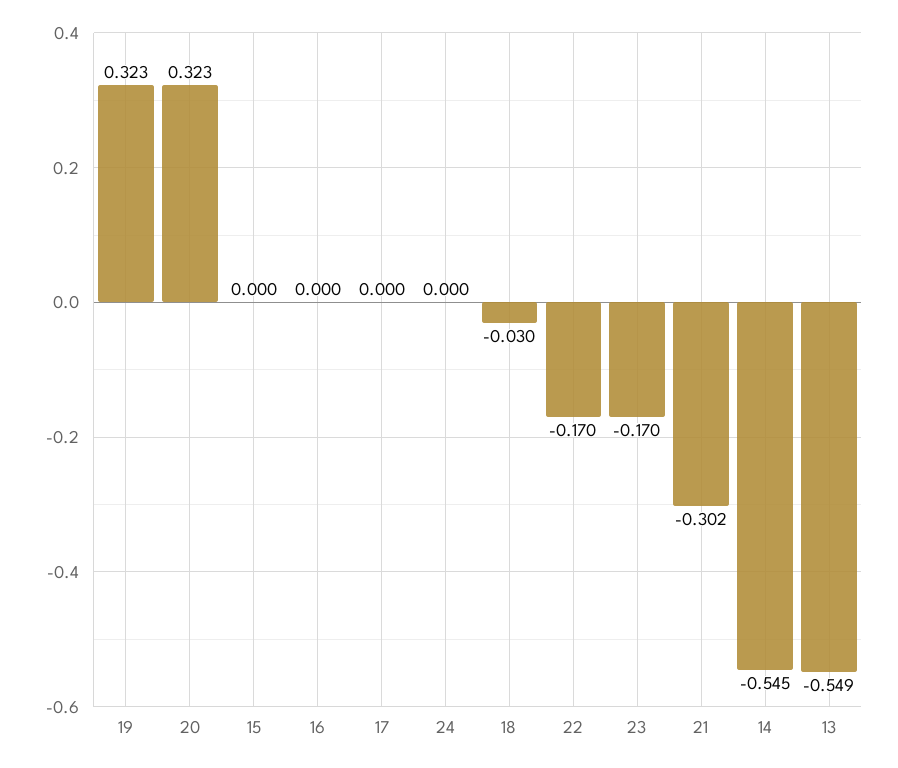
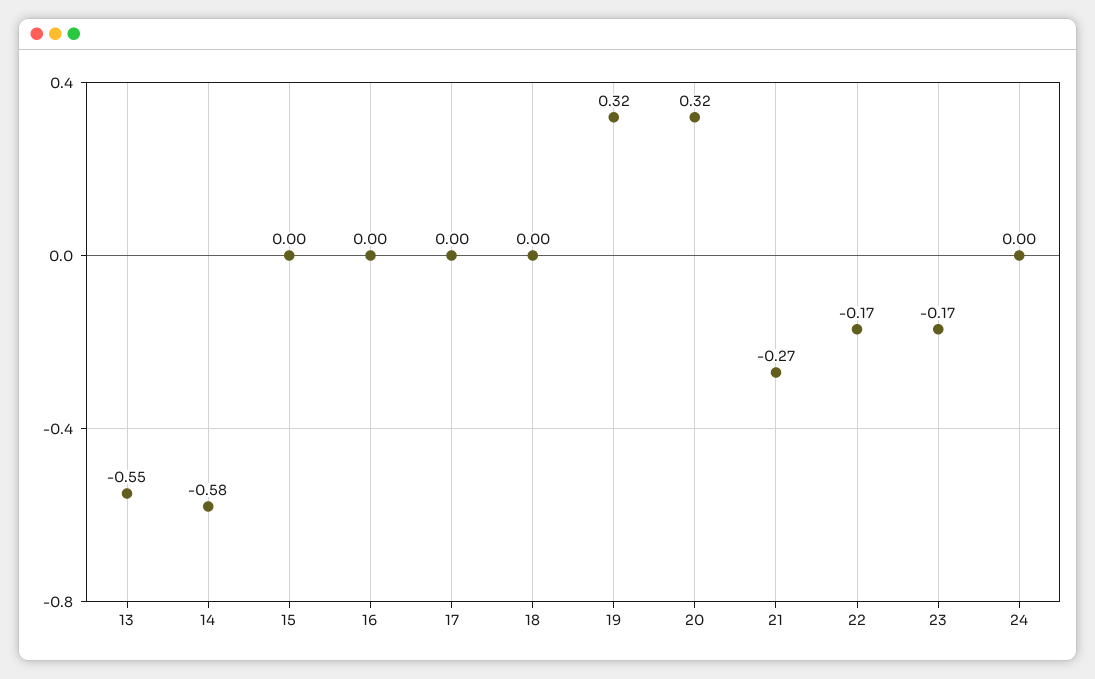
18: -0.03 -> 0
21: -0.302 -> -0.27
14: -0.545 -> -0.58

